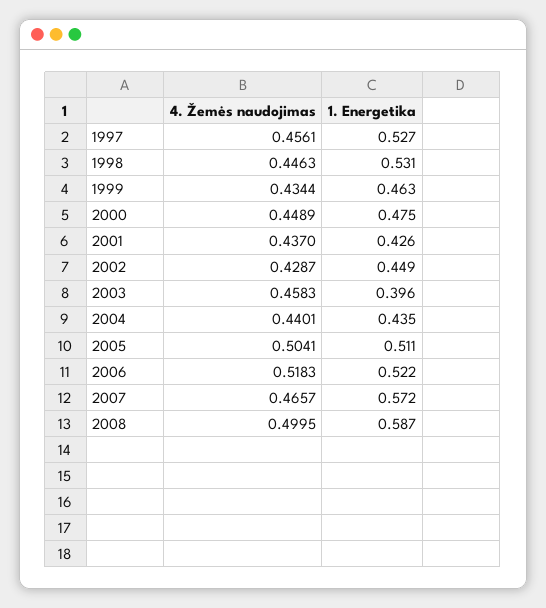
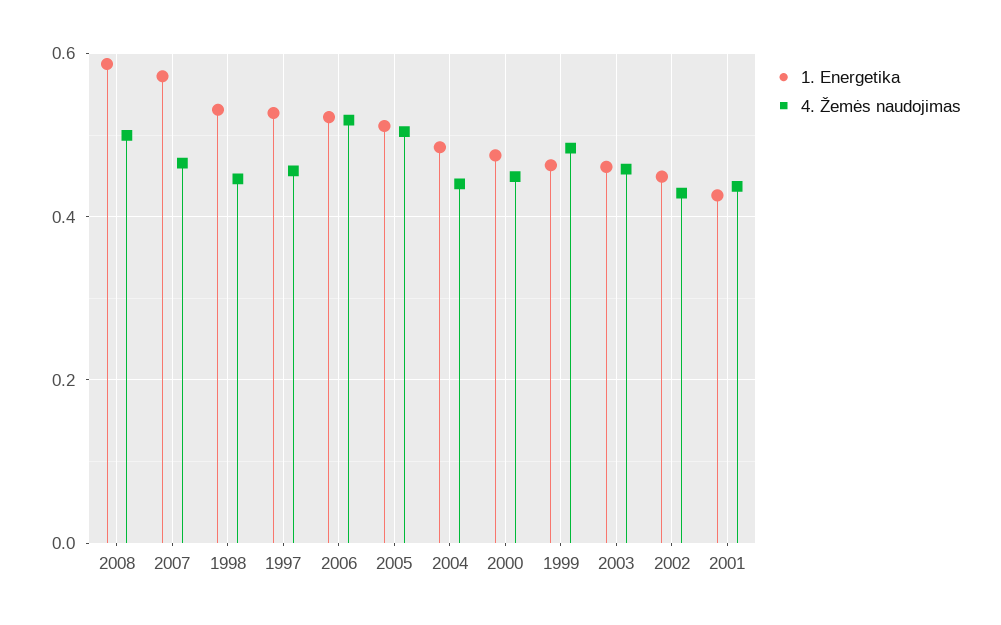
4. Žemės naudojimas, 1999: 0.4344 -> 0.48
1. Energetika, 2003: 0.396 -> 0.46
1. Energetika, 2004: 0.435 -> 0.48

